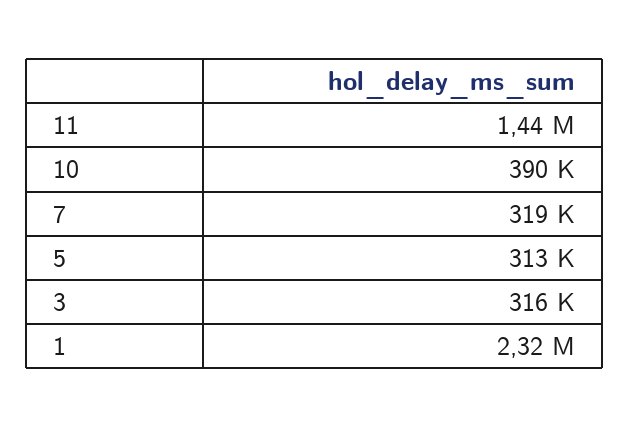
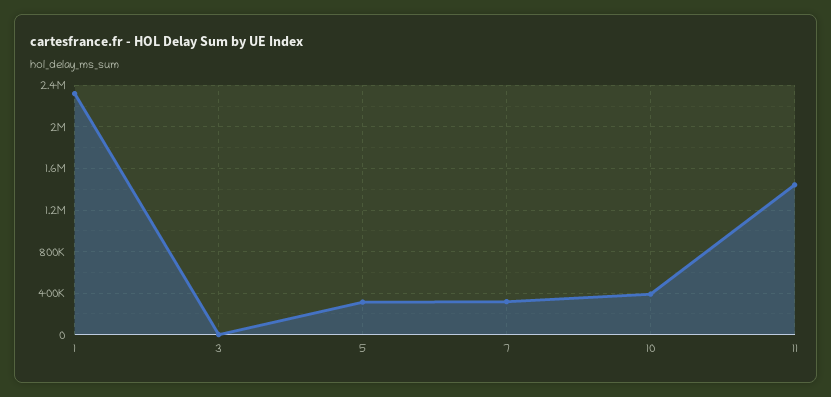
3: 316000 -> 0

